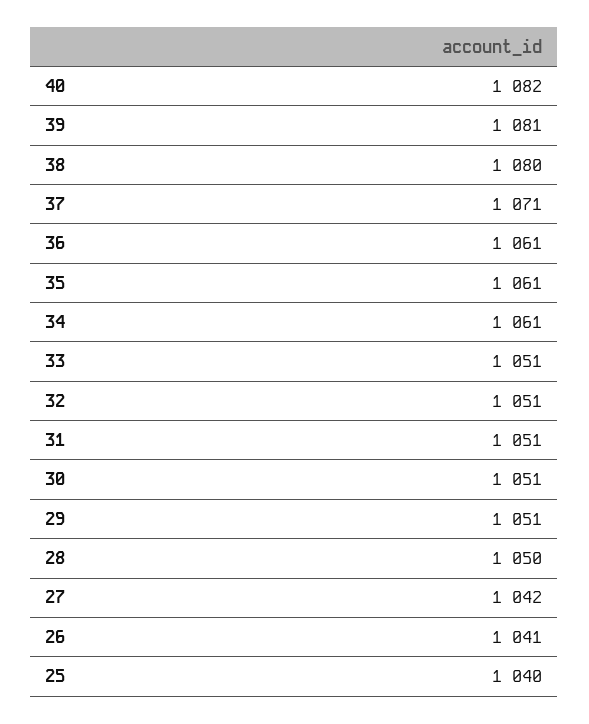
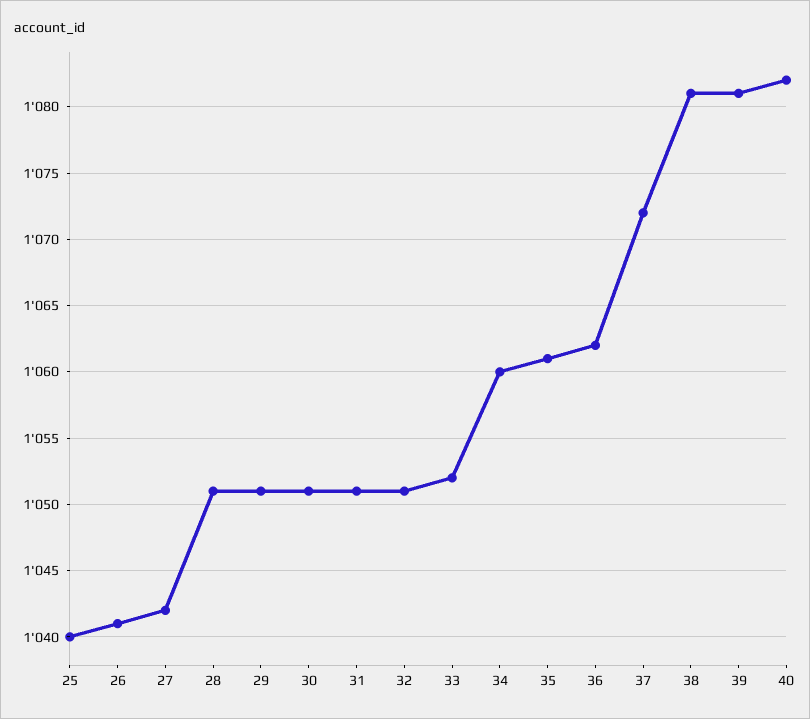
38: 1080 -> 1081
37: 1071 -> 1072
36: 1061 -> 1062
34: 1061 -> 1060
33: 1051 -> 1052
28: 1050 -> 1051

